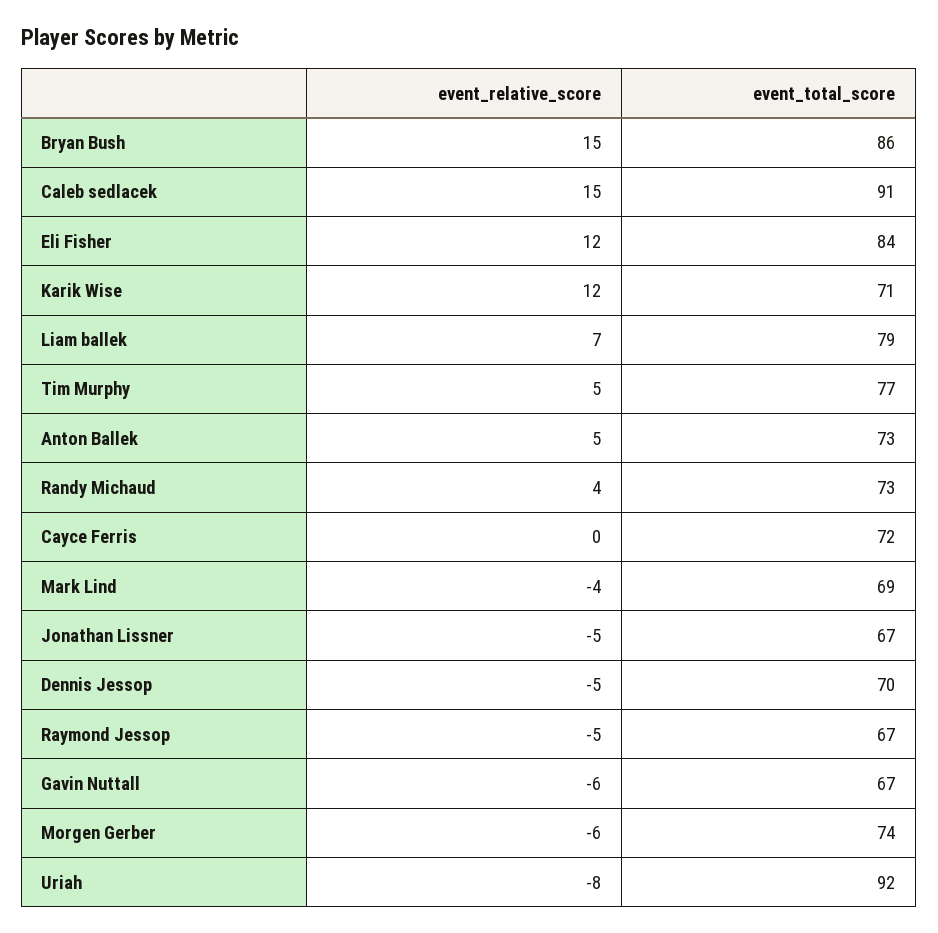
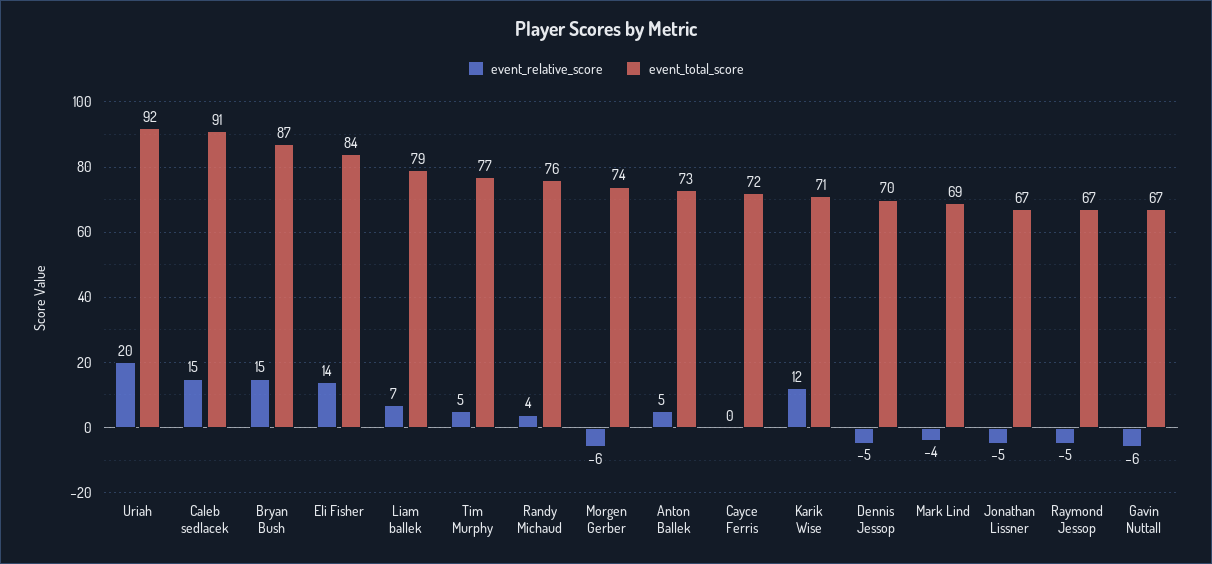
event_total_score, Bryan Bush: 86 -> 87
event_relative_score, Eli Fisher: 12 -> 14
event_total_score, Randy Michaud: 73 -> 76
event_relative_score, Uriah: -8 -> 20

